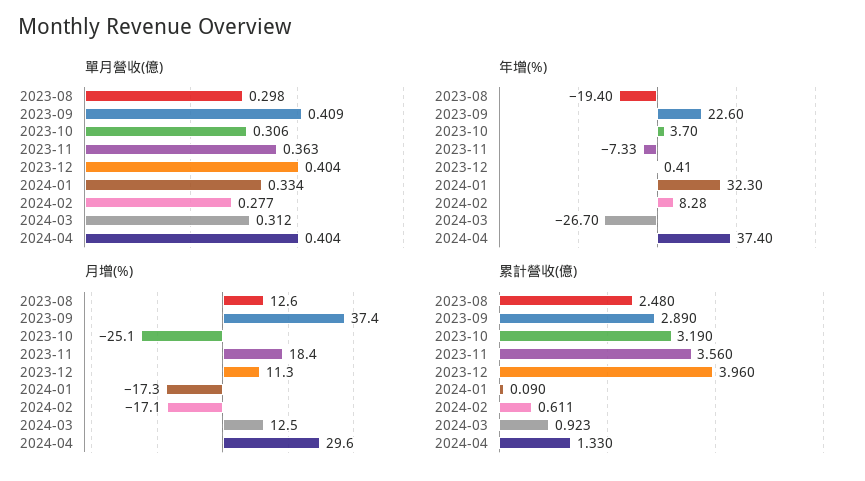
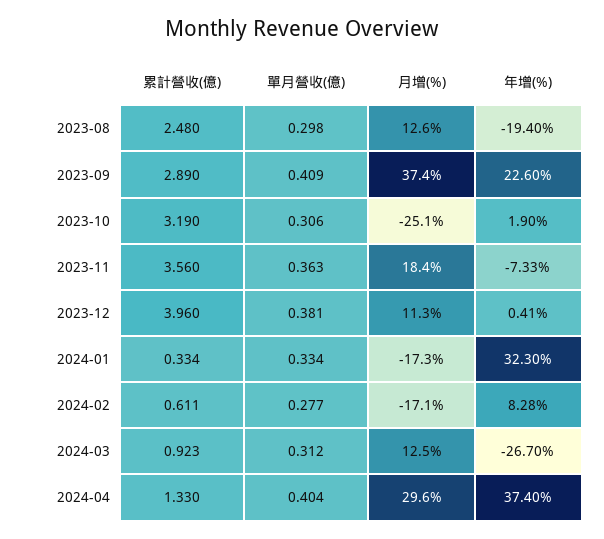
單月營收(億), 2023-12: 0.404 -> 0.381
年增(%), 2023-10: 3.7 -> 1.9
累計營收(億), 2024-01: 0.09 -> 0.334

